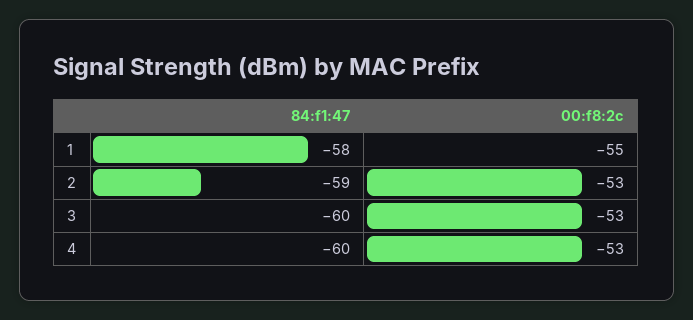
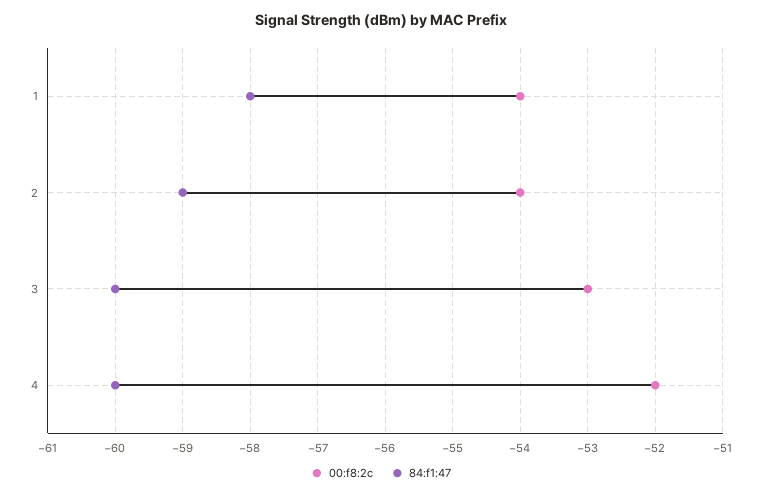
00:f8:2c, 1: -55 -> -54
00:f8:2c, 2: -53 -> -54
00:f8:2c, 4: -53 -> -52

